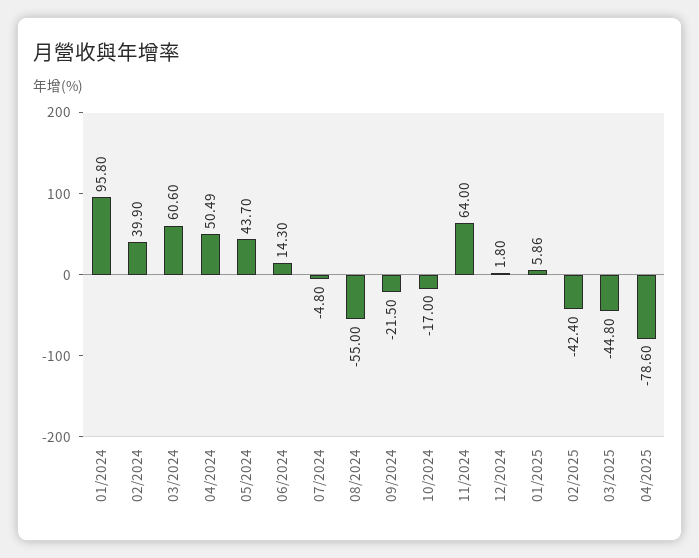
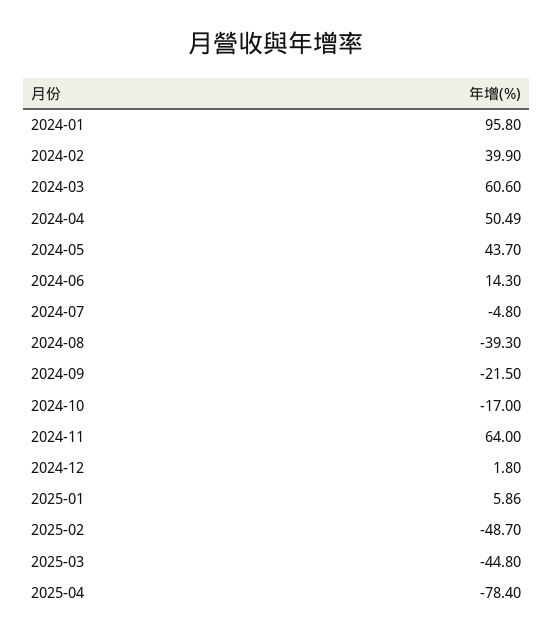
08/2024: -55 -> -39.3
02/2025: -42.4 -> -48.7
04/2025: -78.6 -> -78.4

